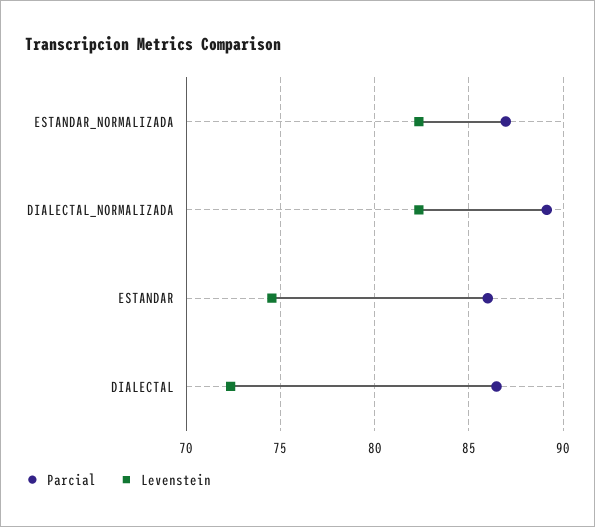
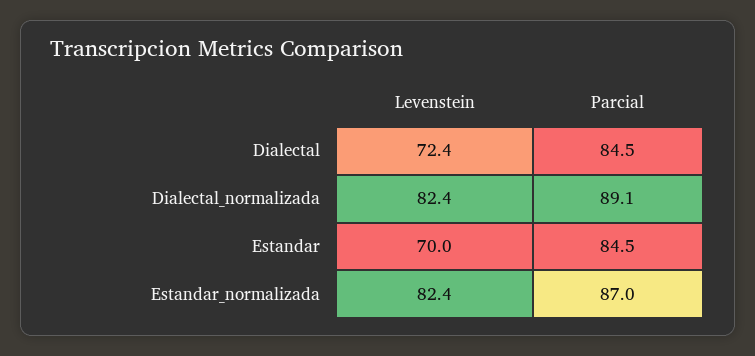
Parcial, ESTANDAR: 86 -> 84.5
Levenstein, ESTANDAR: 74.5 -> 70
Parcial, DIALECTAL: 86.5 -> 84.5

